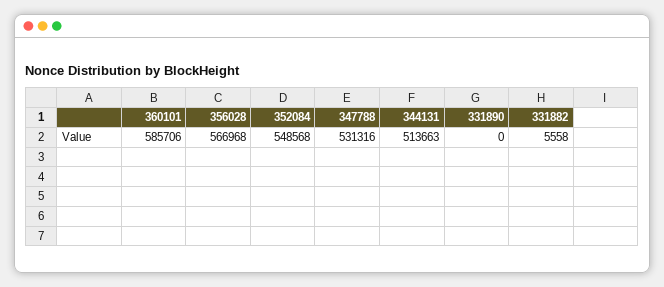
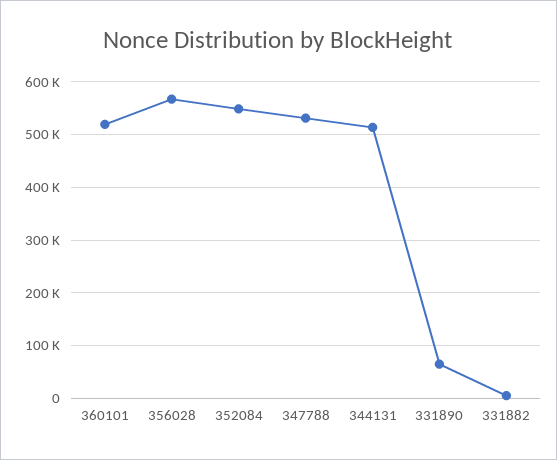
360101: 585706 -> 520000
331890: 0 -> 60000

